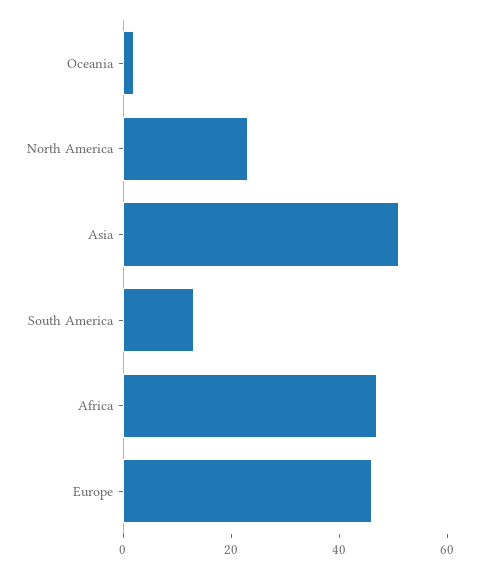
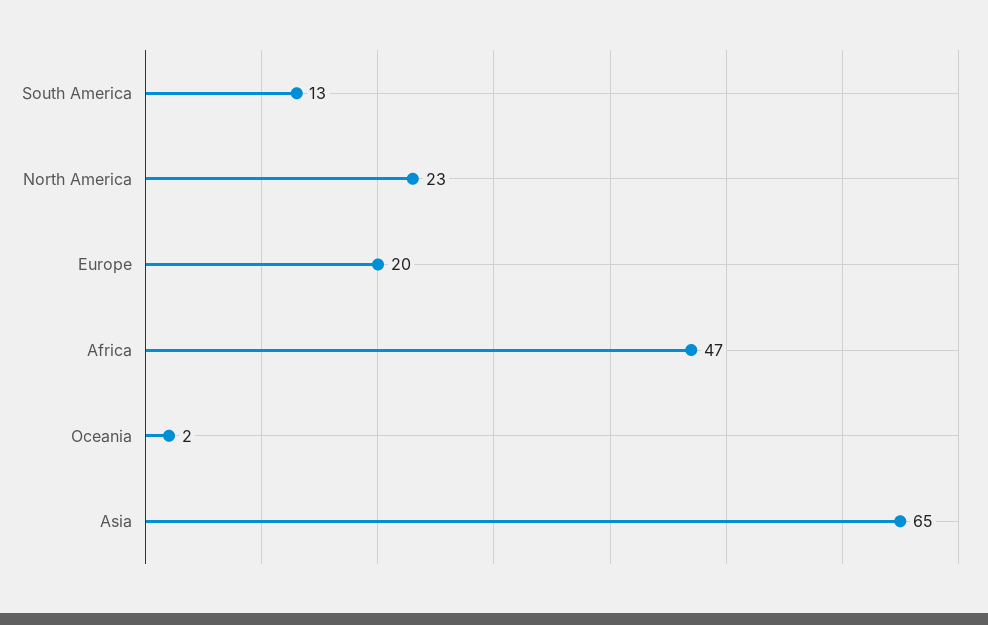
Asia: 50 -> 65
Europe: 45 -> 20

